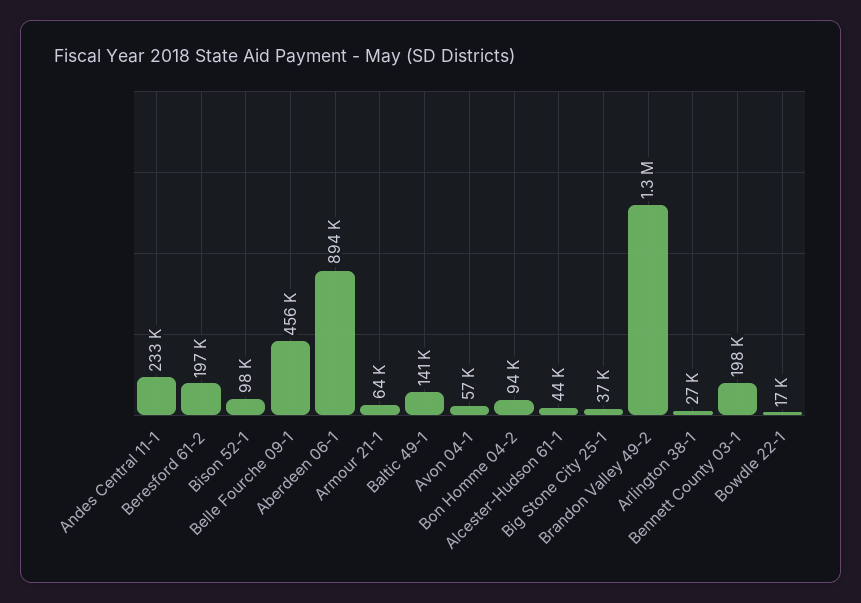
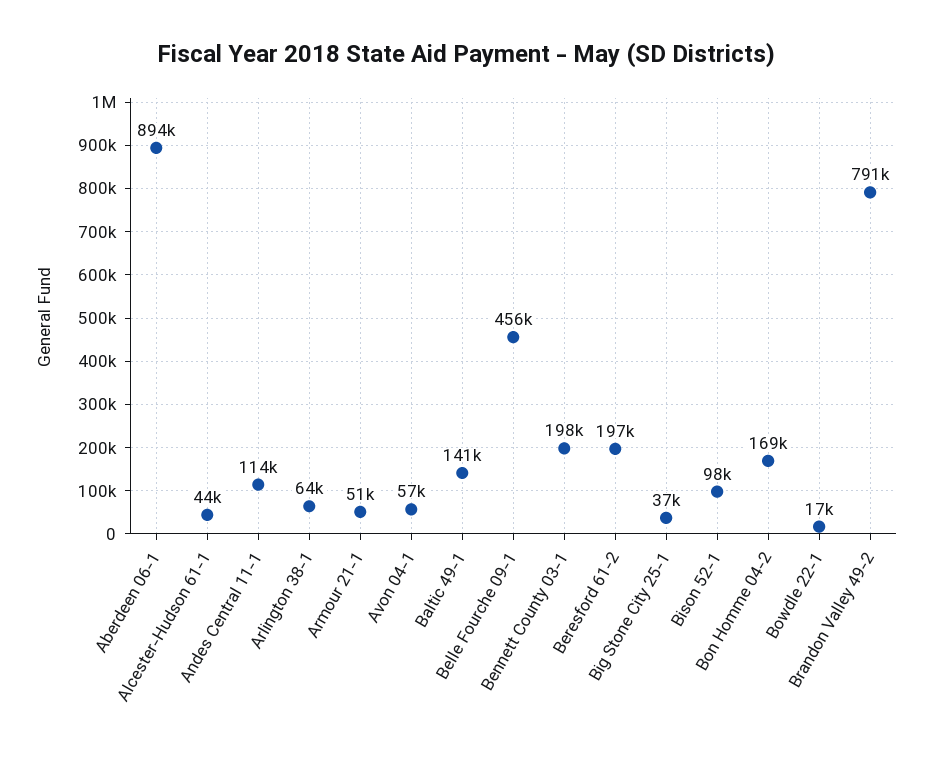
Andes Central 11-1: 233000 -> 114000
Armour 21-1: 64000 -> 51000
Bon Homme 04-2: 94000 -> 169000
Brandon Valley 49-2: 1300000 -> 791000
Arlington 38-1: 27000 -> 64000

